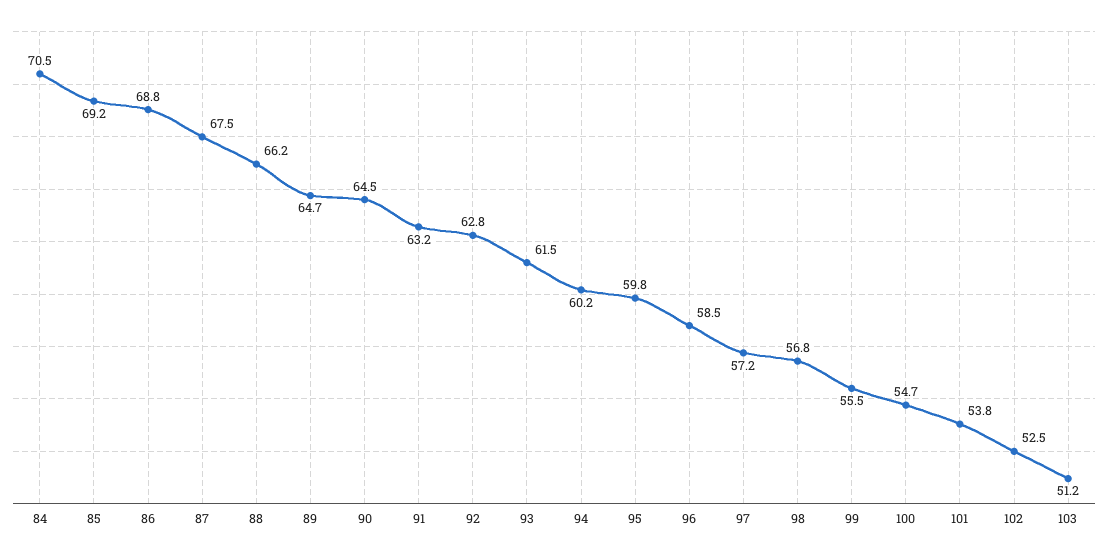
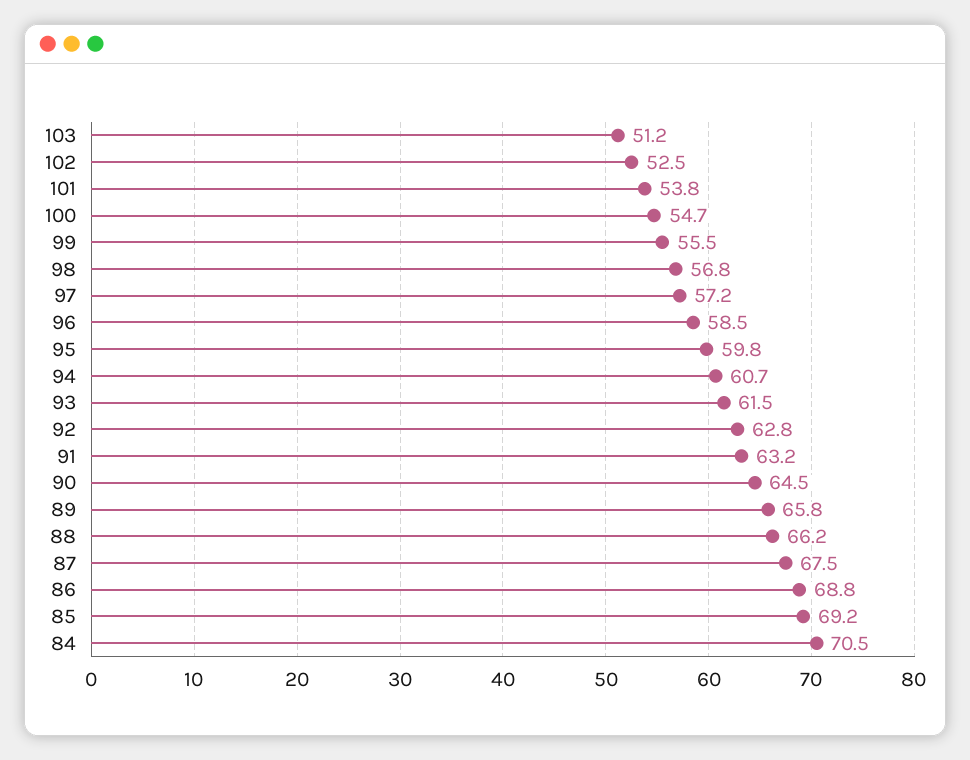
89: 64.7 -> 65.8
94: 60.2 -> 60.7

